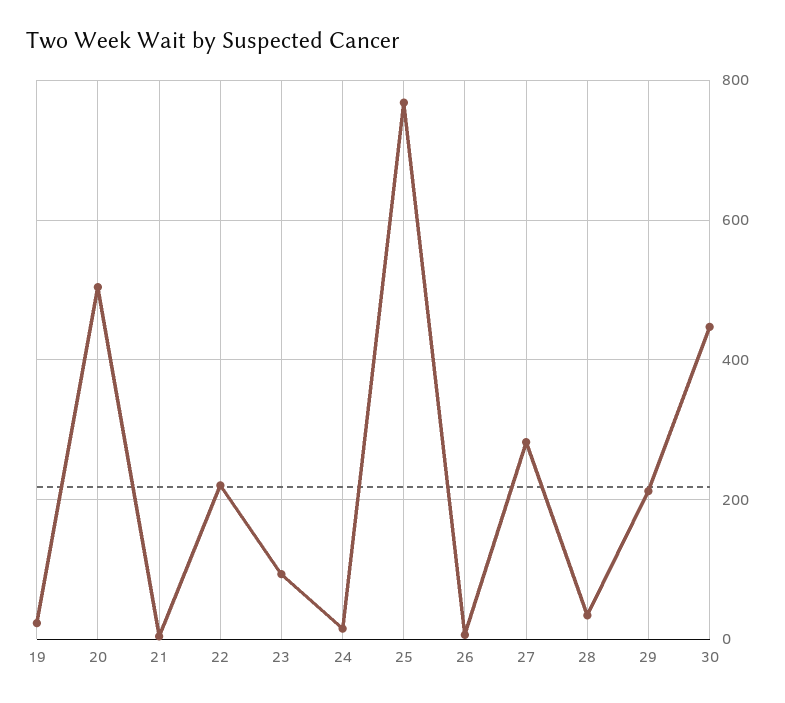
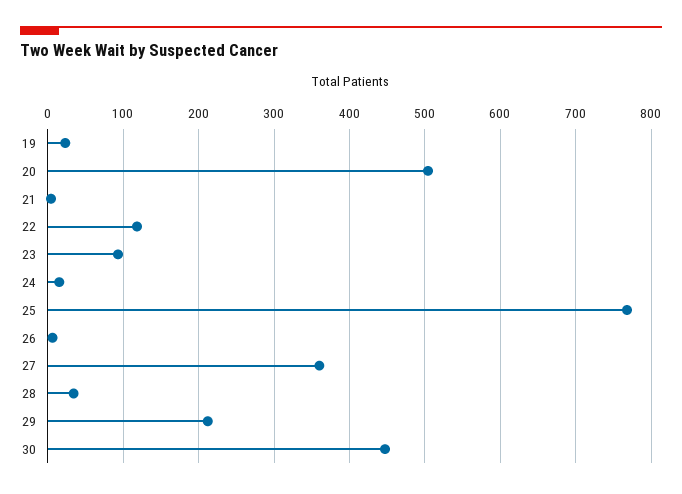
22: 220 -> 120
27: 280 -> 360

